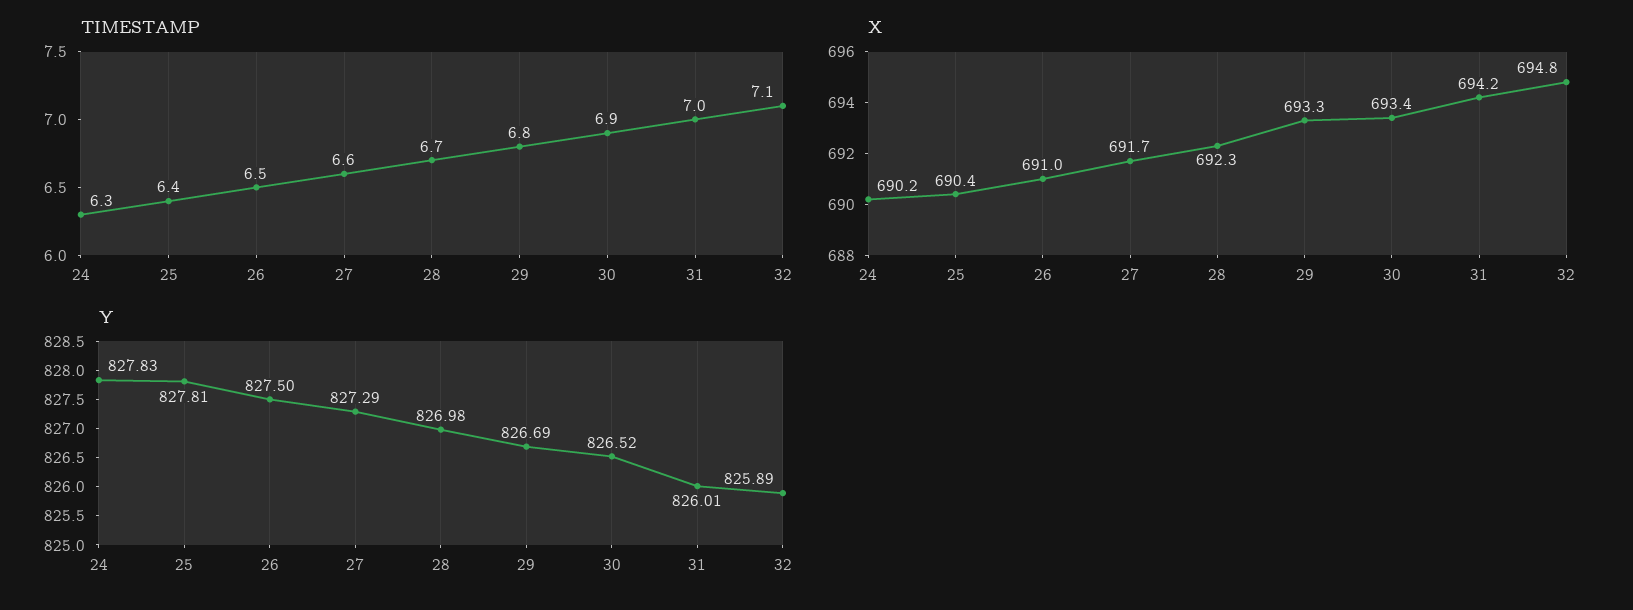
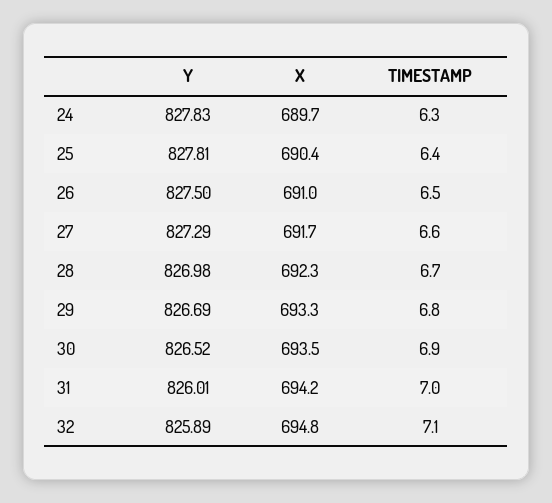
X, 24: 690.2 -> 689.7
X, 30: 693.4 -> 693.5

